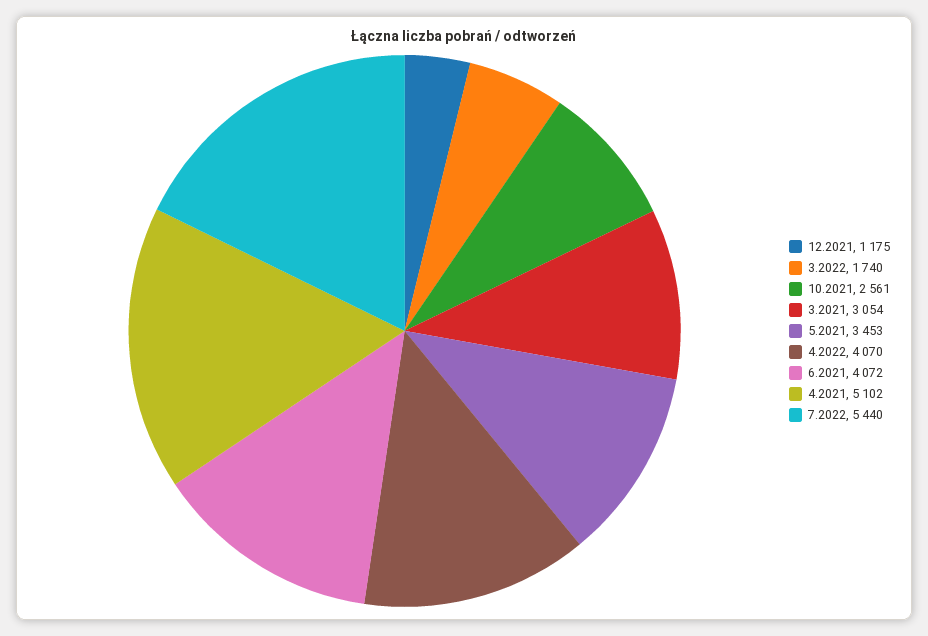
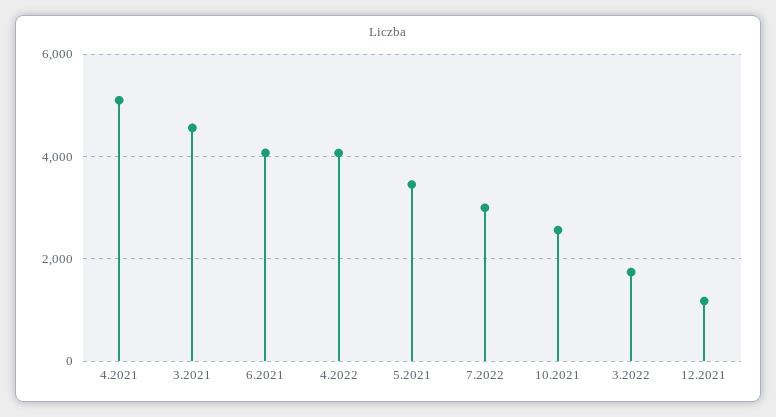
3.2021: 3054 -> 4600
7.2022: 5440 -> 3000

